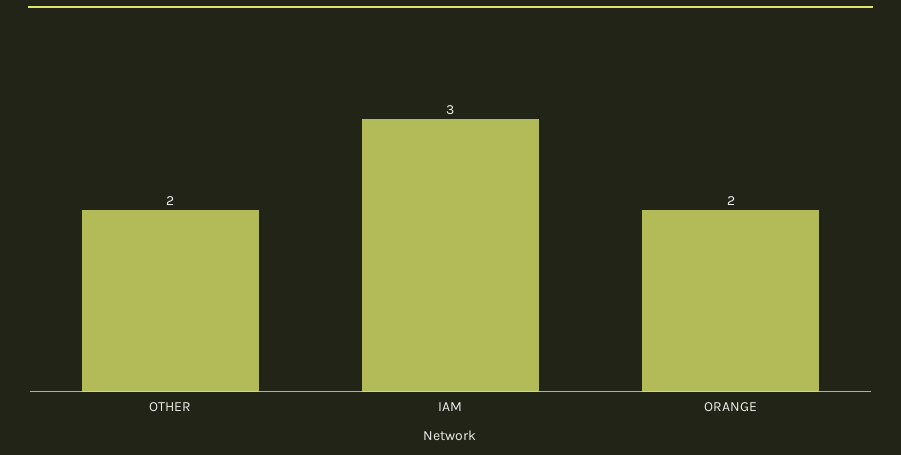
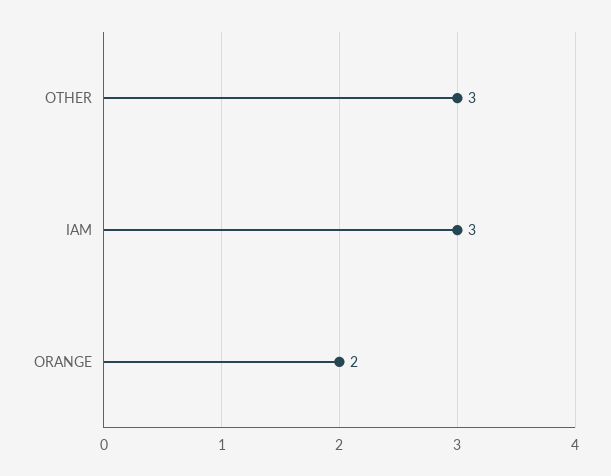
OTHER: 2 -> 3

